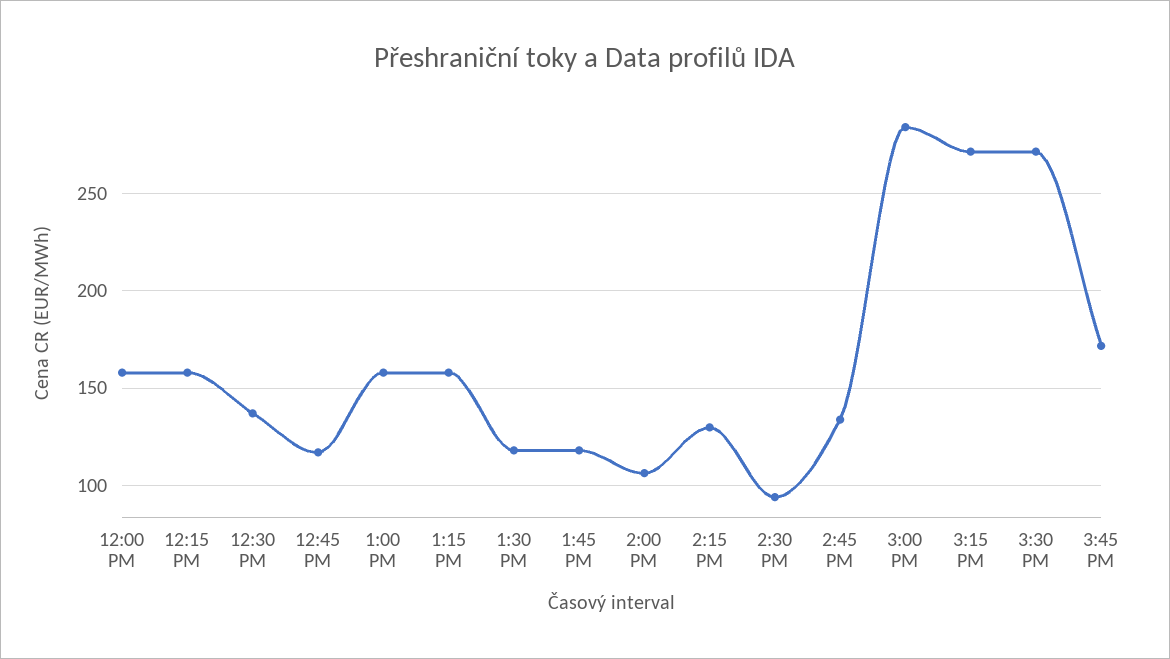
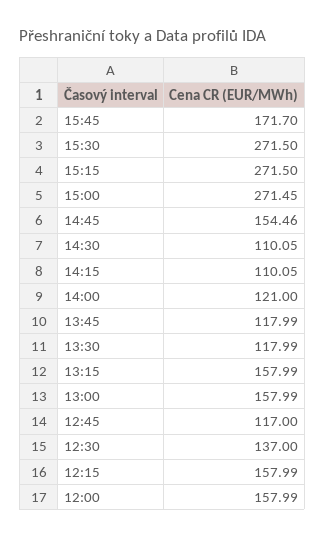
2:00 PM: 105 -> 121
2:15 PM: 130 -> 110.05
2:30 PM: 95 -> 110.05
2:45 PM: 135 -> 154.46
3:00 PM: 285 -> 271.45

